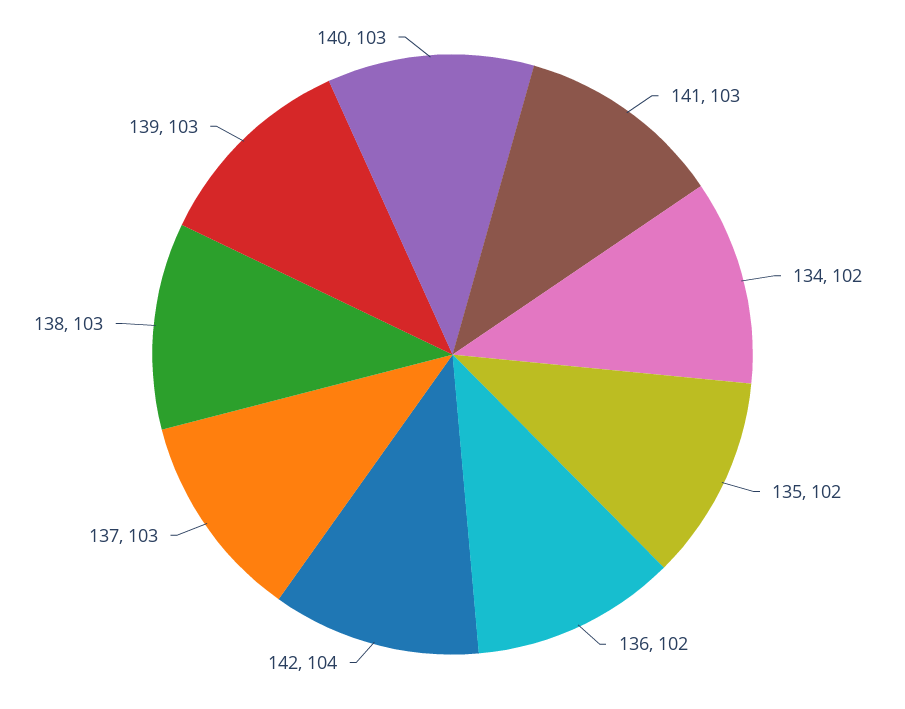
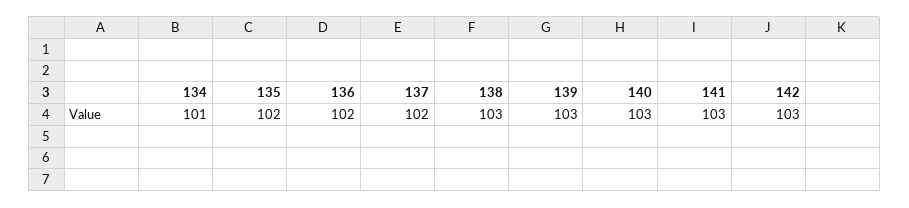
134: 102 -> 101
142: 104 -> 103
137: 103 -> 102

